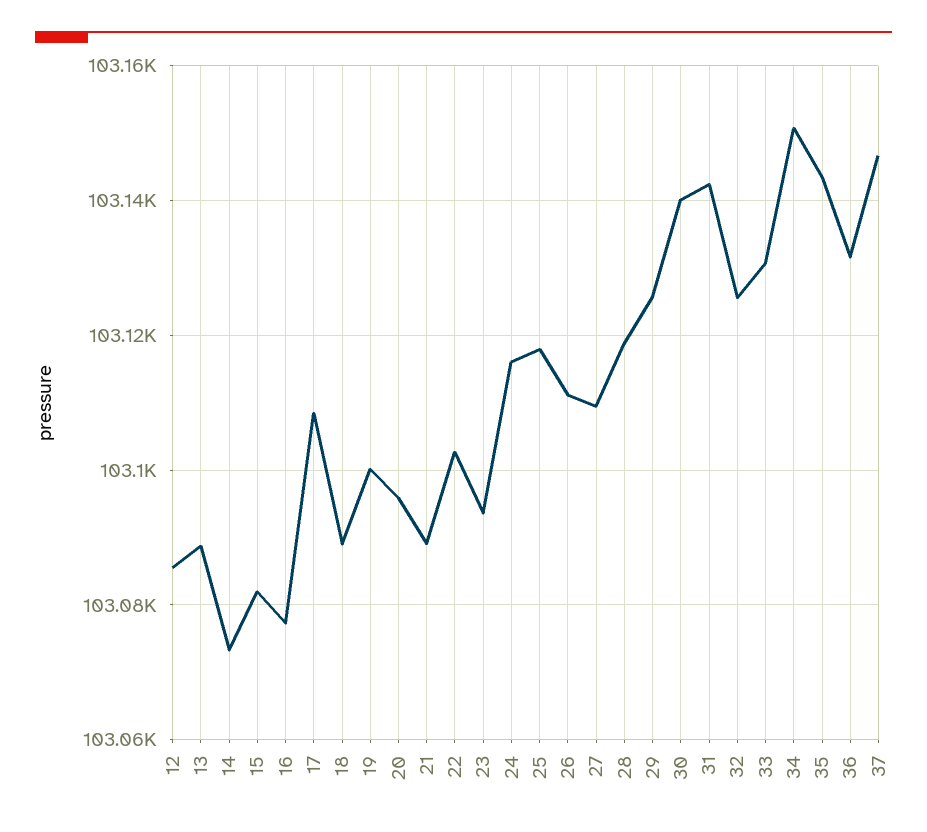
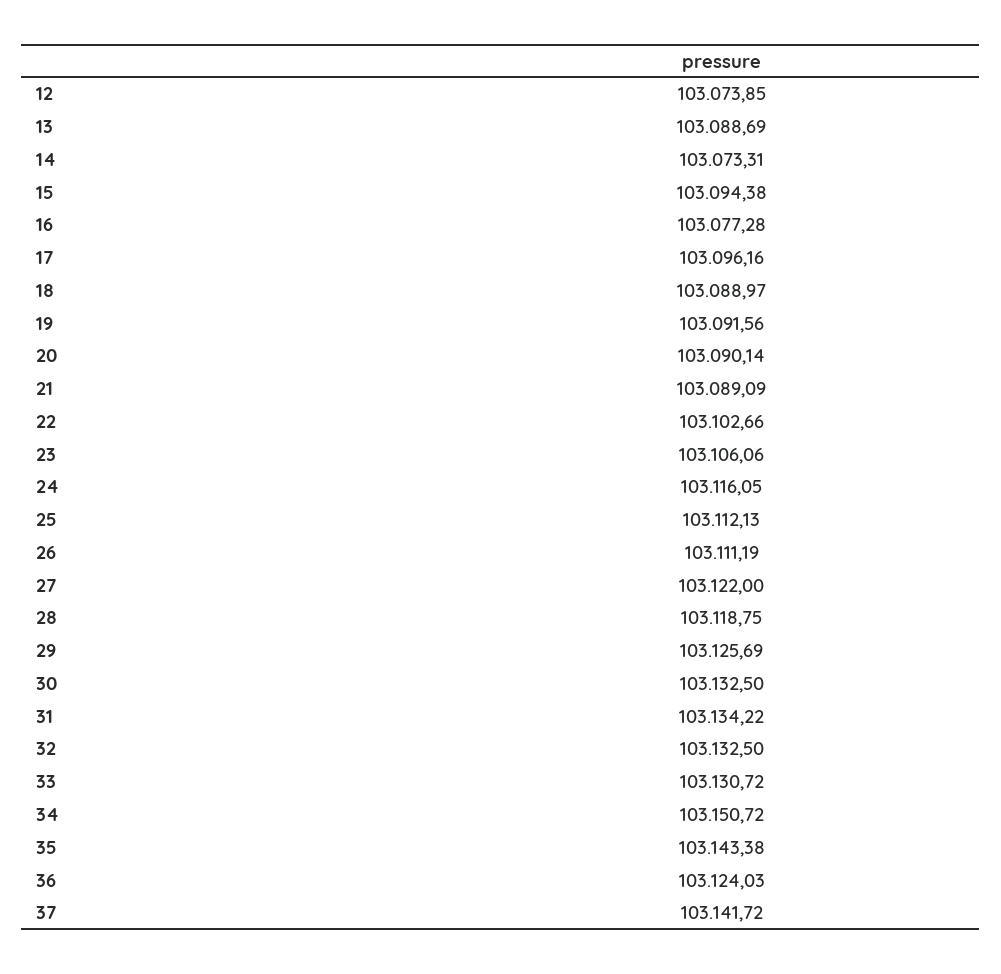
12: 103086 -> 103073.85
15: 103082 -> 103094.38
17: 103108 -> 103096.16
19: 103100 -> 103091.56
20: 103096 -> 103090.14
23: 103094 -> 103106.06
25: 103118 -> 103112.13
27: 103110 -> 103122
30: 103140 -> 103132.5
31: 103142 -> 103134.22
32: 103126 -> 103132.5
36: 103132 -> 103124.03
37: 103146 -> 103141.72

